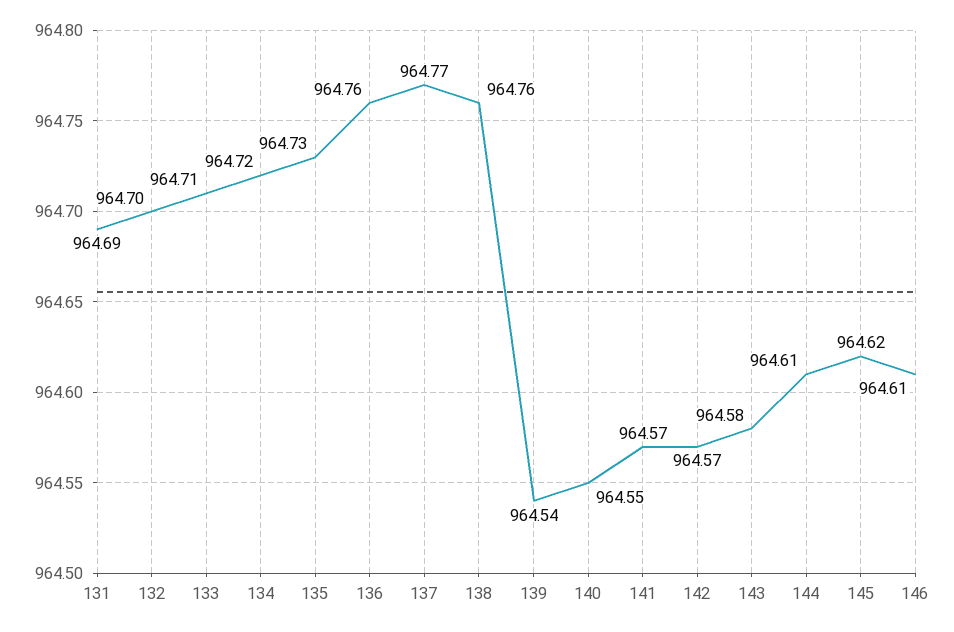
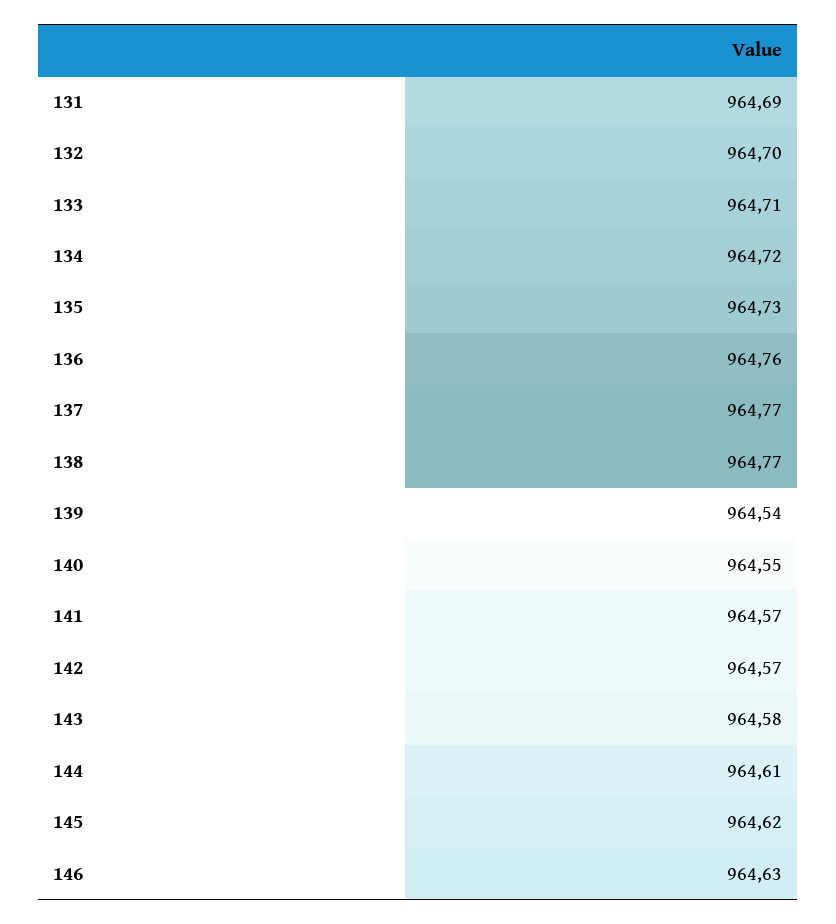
138: 964.76 -> 964.77
146: 964.61 -> 964.63

